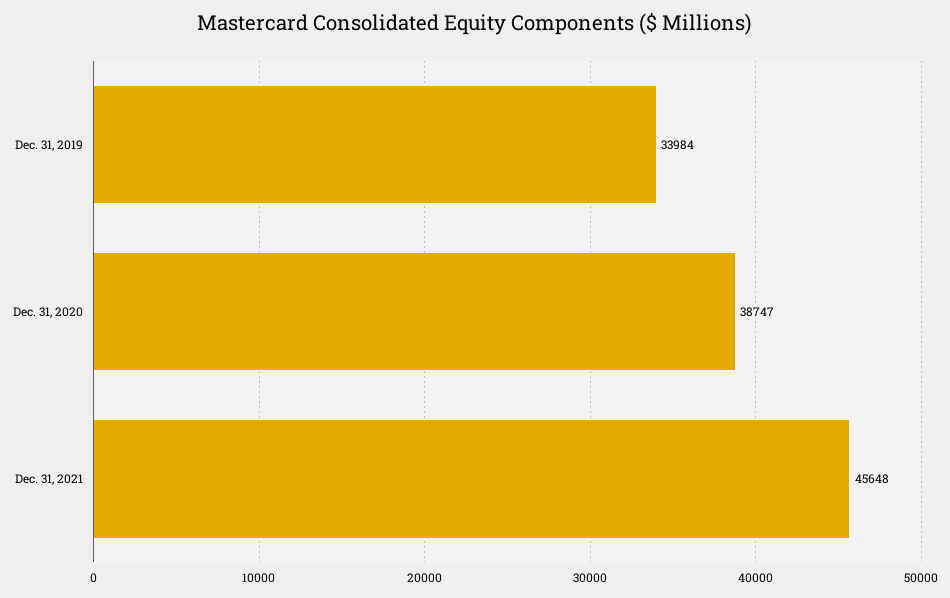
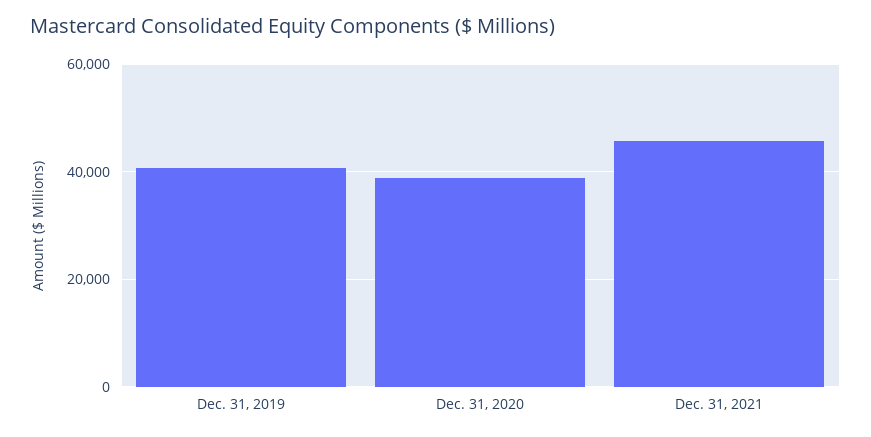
Dec. 31, 2019: 33984 -> 40000

